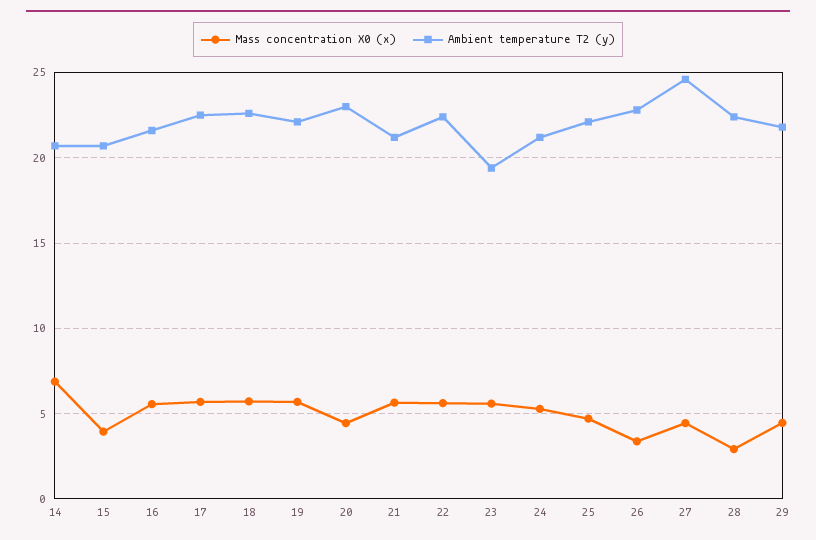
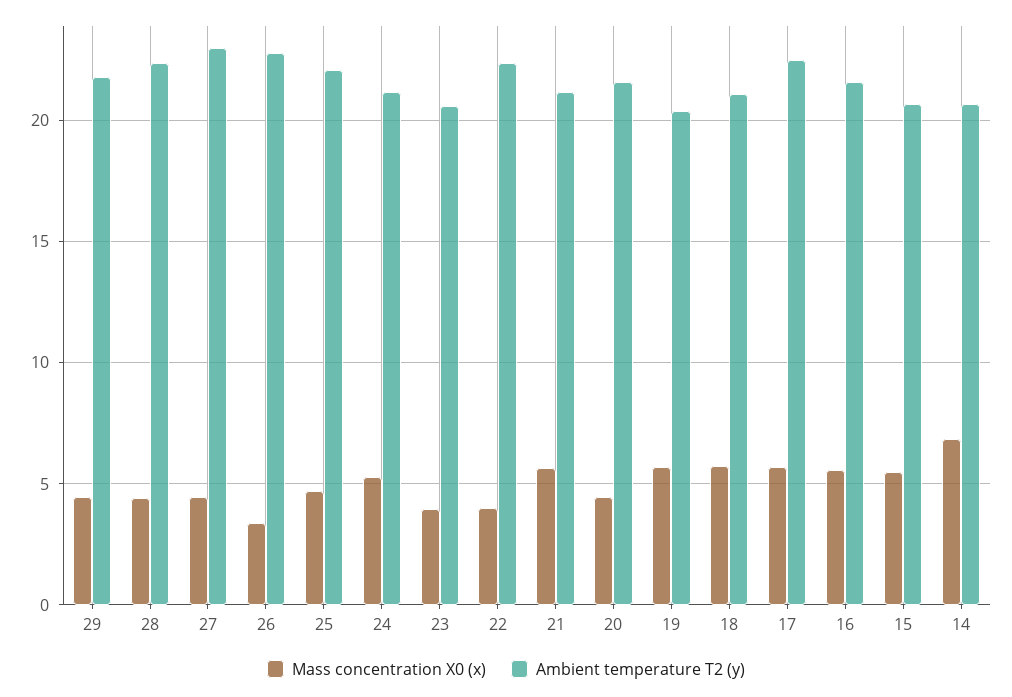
Mass concentration X0 (x), 15: 4 -> 5.5
Ambient temperature T2 (y), 18: 22.5 -> 21
Ambient temperature T2 (y), 19: 22 -> 20.5
Ambient temperature T2 (y), 20: 23 -> 21.5
Mass concentration X0 (x), 22: 5.5 -> 4
Mass concentration X0 (x), 23: 5.5 -> 4
Ambient temperature T2 (y), 23: 19.5 -> 20.5
Ambient temperature T2 (y), 27: 24.5 -> 23
Mass concentration X0 (x), 28: 3 -> 4.5

